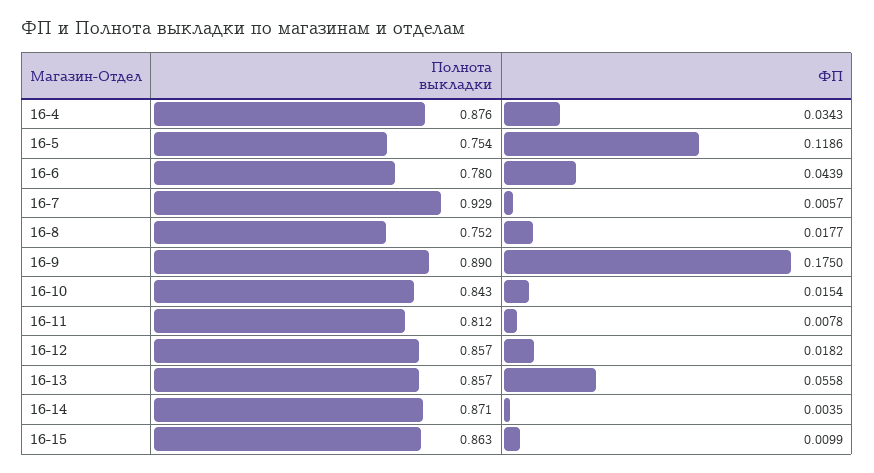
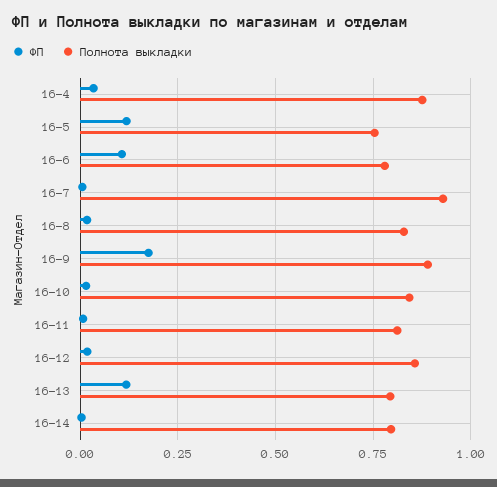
ФП, 16-6: 0.0439 -> 0.1
Полнота выкладки, 16-8: 0.752 -> 0.825
Полнота выкладки, 16-13: 0.857 -> 0.8
ФП, 16-13: 0.0558 -> 0.125
Полнота выкладки, 16-14: 0.871 -> 0.8
Полнота выкладки, 16-15: 0.863 -> none
ФП, 16-15: 0.0099 -> none

